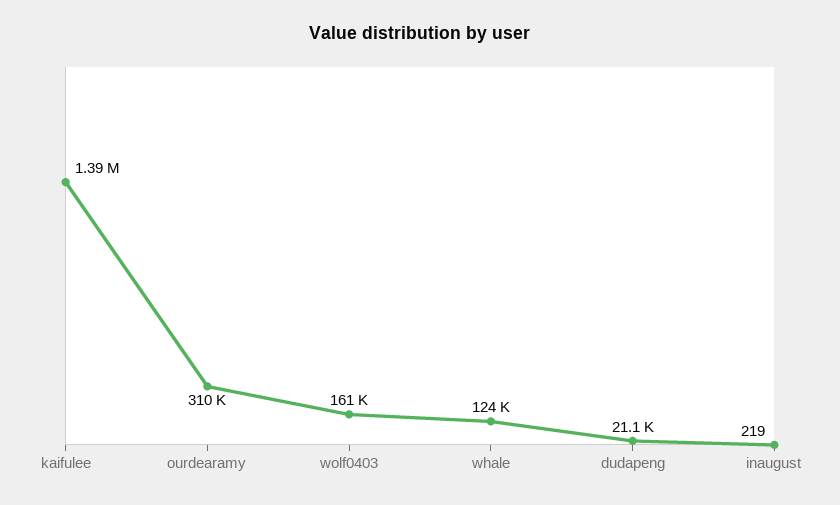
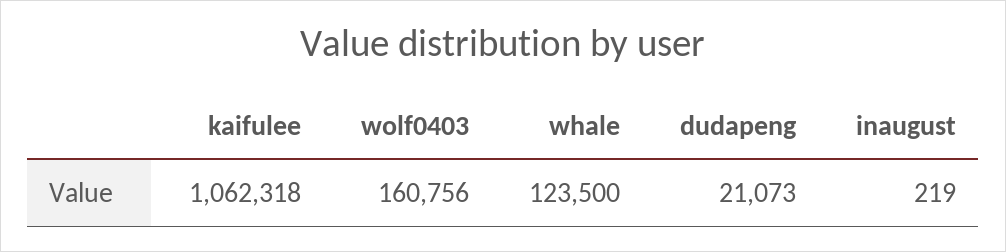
kaifulee: 1390000 -> 1062318
ourdearamy: 310000 -> none

